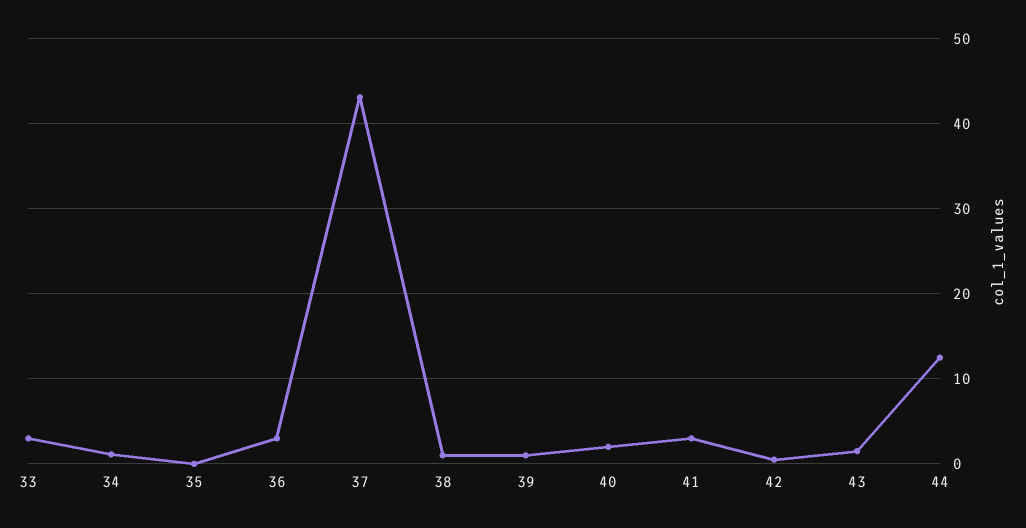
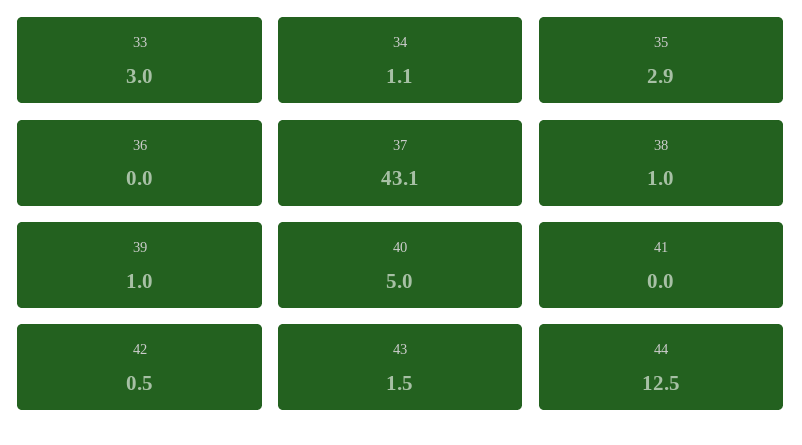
35: 0 -> 2.9
36: 3 -> 0
40: 2 -> 5
41: 3 -> 0

